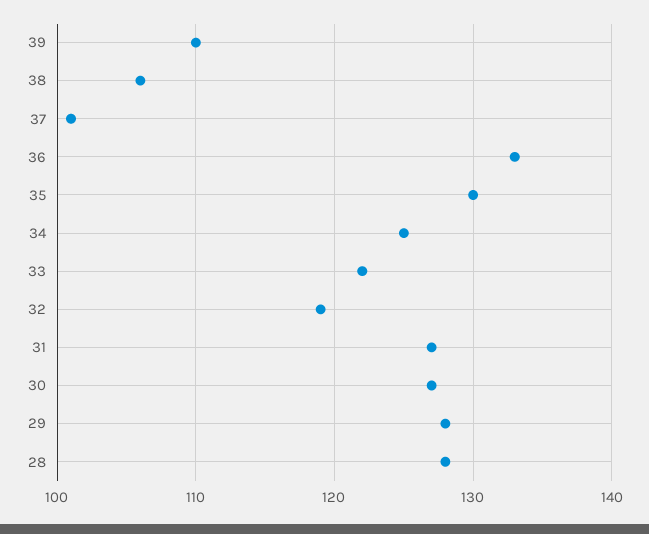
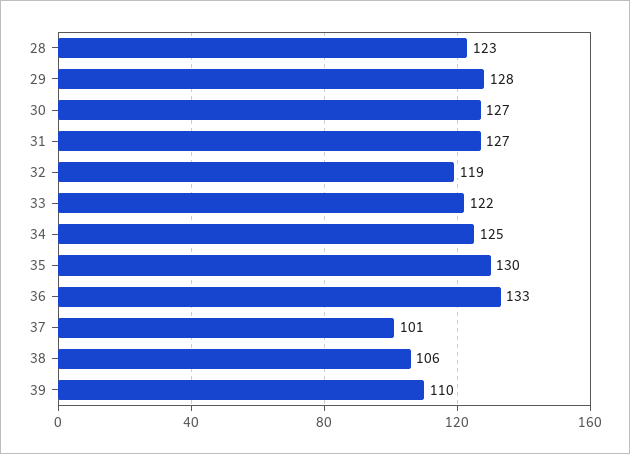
28: 128 -> 123

